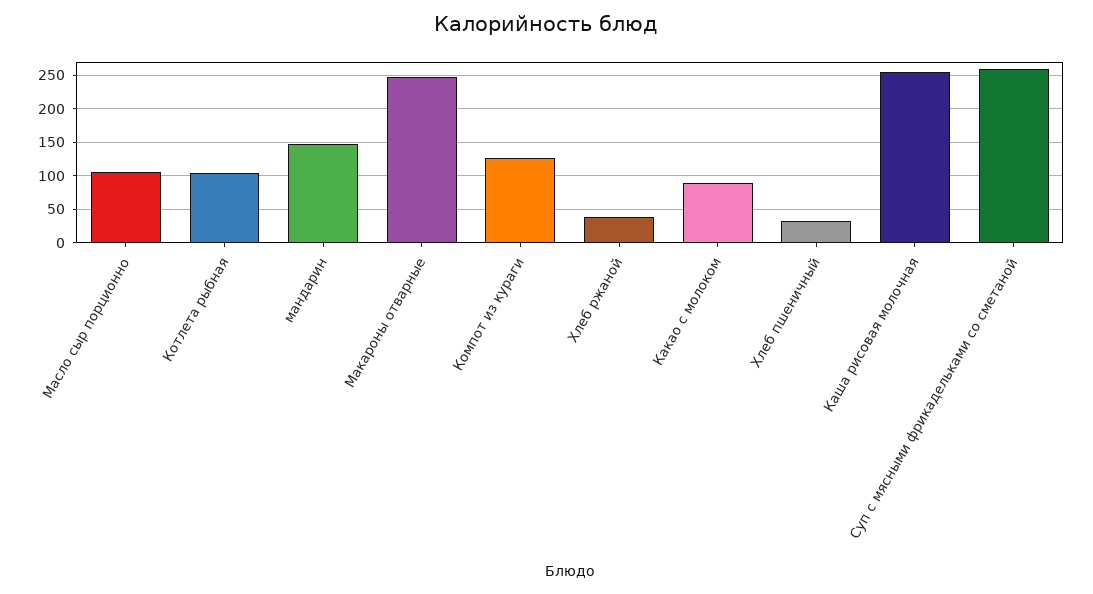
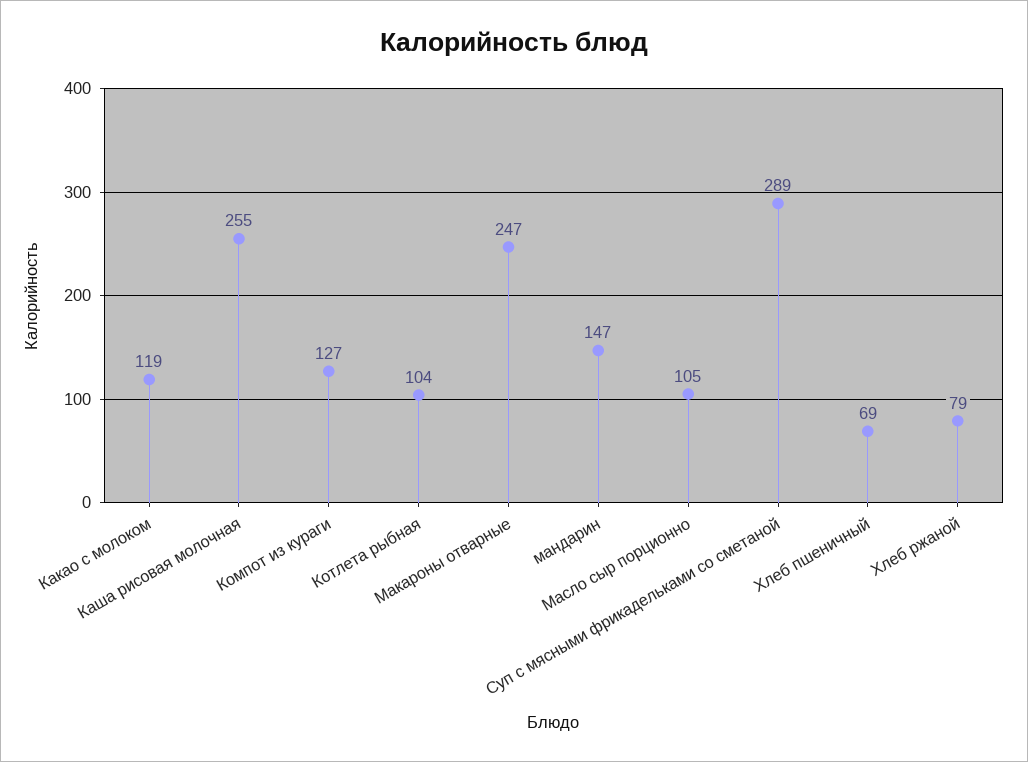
Хлеб ржаной: 40 -> 79
Какао с молоком: 90 -> 119
Хлеб пшеничный: 30 -> 69
Суп с мясными фрикадельками со сметаной: 260 -> 289

